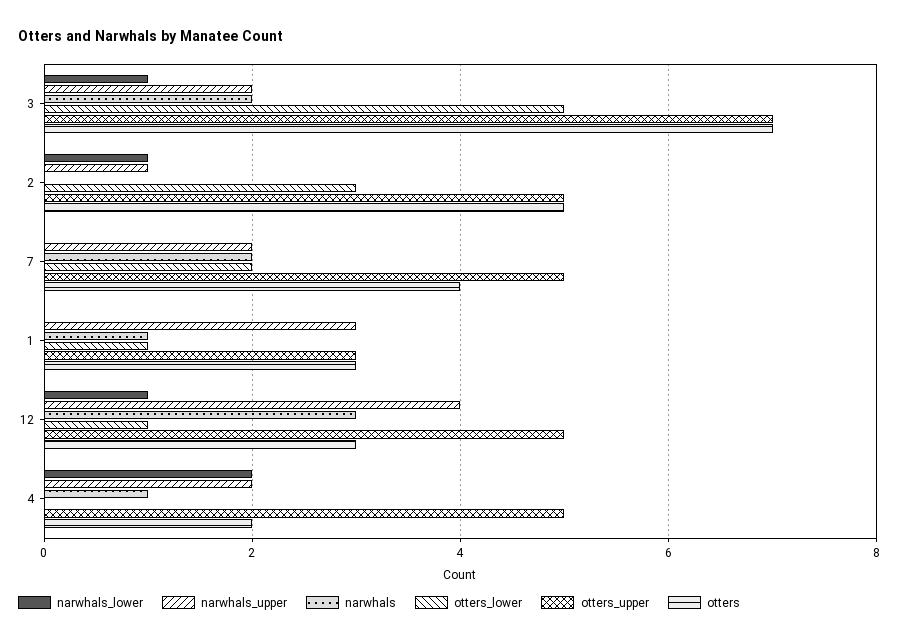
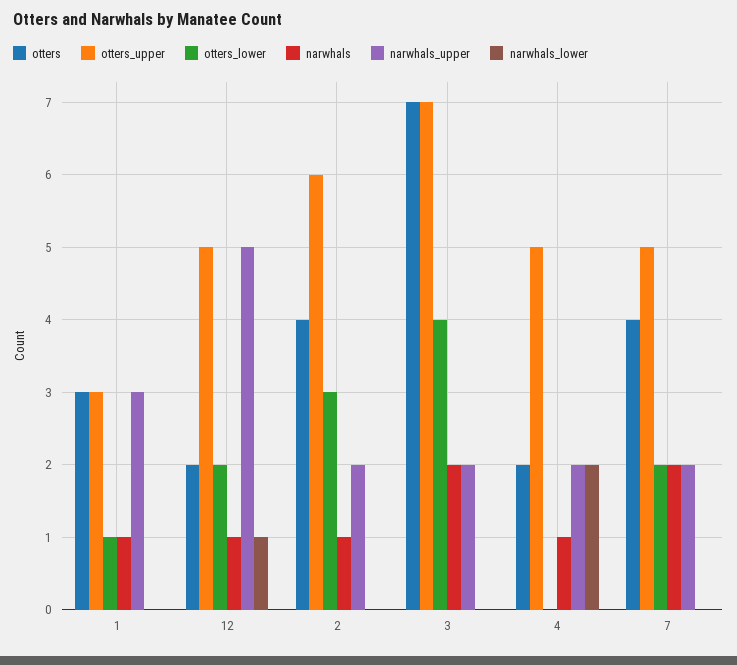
narwhals_lower, 3: 1 -> 0
otters_lower, 3: 5 -> 4
narwhals_lower, 2: 1 -> 0
narwhals_upper, 2: 1 -> 2
narwhals, 2: 0 -> 1
otters_upper, 2: 5 -> 6
otters, 2: 5 -> 4
narwhals_upper, 12: 4 -> 5
narwhals, 12: 3 -> 1
otters_lower, 12: 1 -> 2
otters, 12: 3 -> 2

